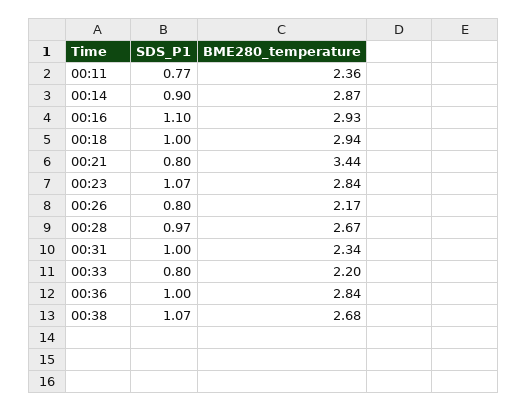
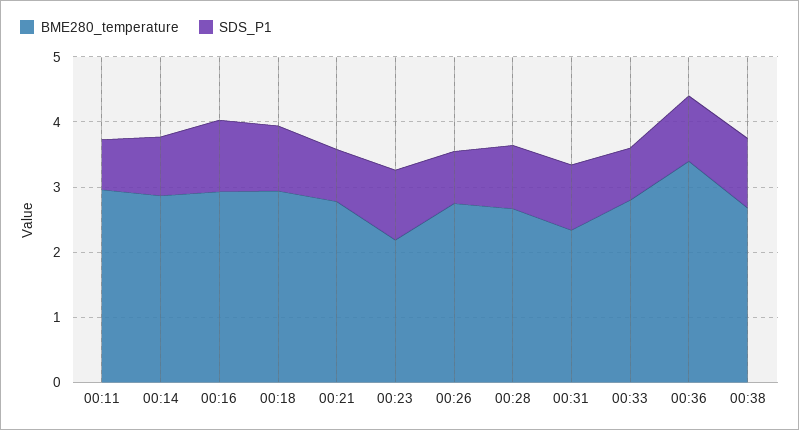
BME280_temperature, 00:11: 2.36 -> 3
BME280_temperature, 00:21: 3.44 -> 2.8
BME280_temperature, 00:23: 2.84 -> 2.2
BME280_temperature, 00:26: 2.17 -> 2.8
BME280_temperature, 00:33: 2.2 -> 2.8
BME280_temperature, 00:36: 2.84 -> 3.4

